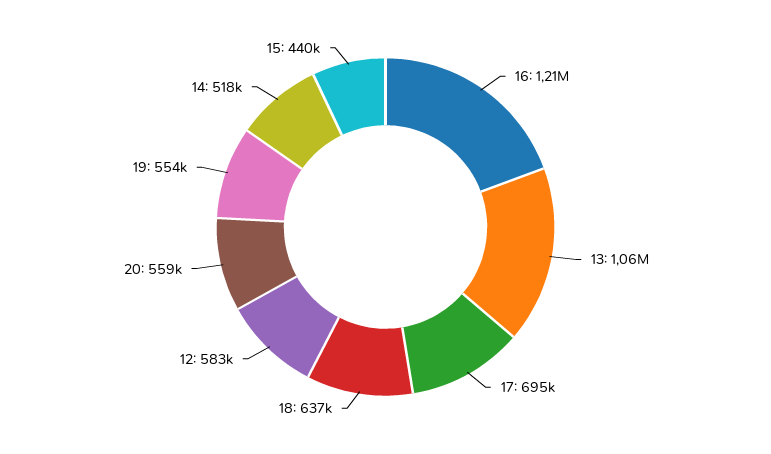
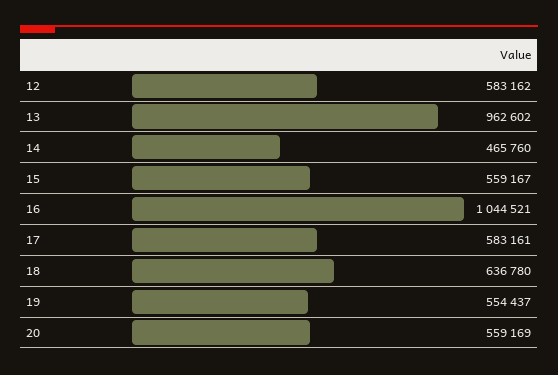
16: 1210000 -> 1044521
13: 1060000 -> 962602
17: 695000 -> 583161
14: 518000 -> 465760
15: 440000 -> 559167

